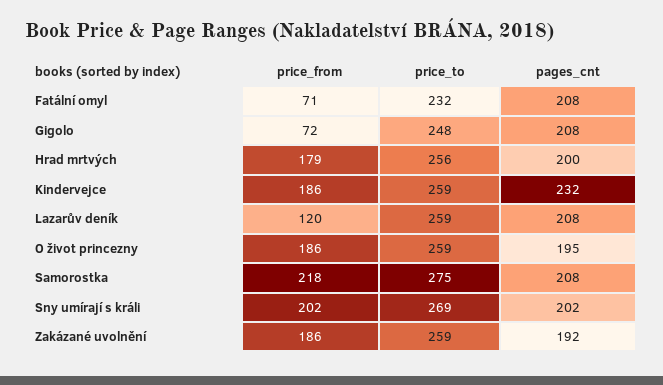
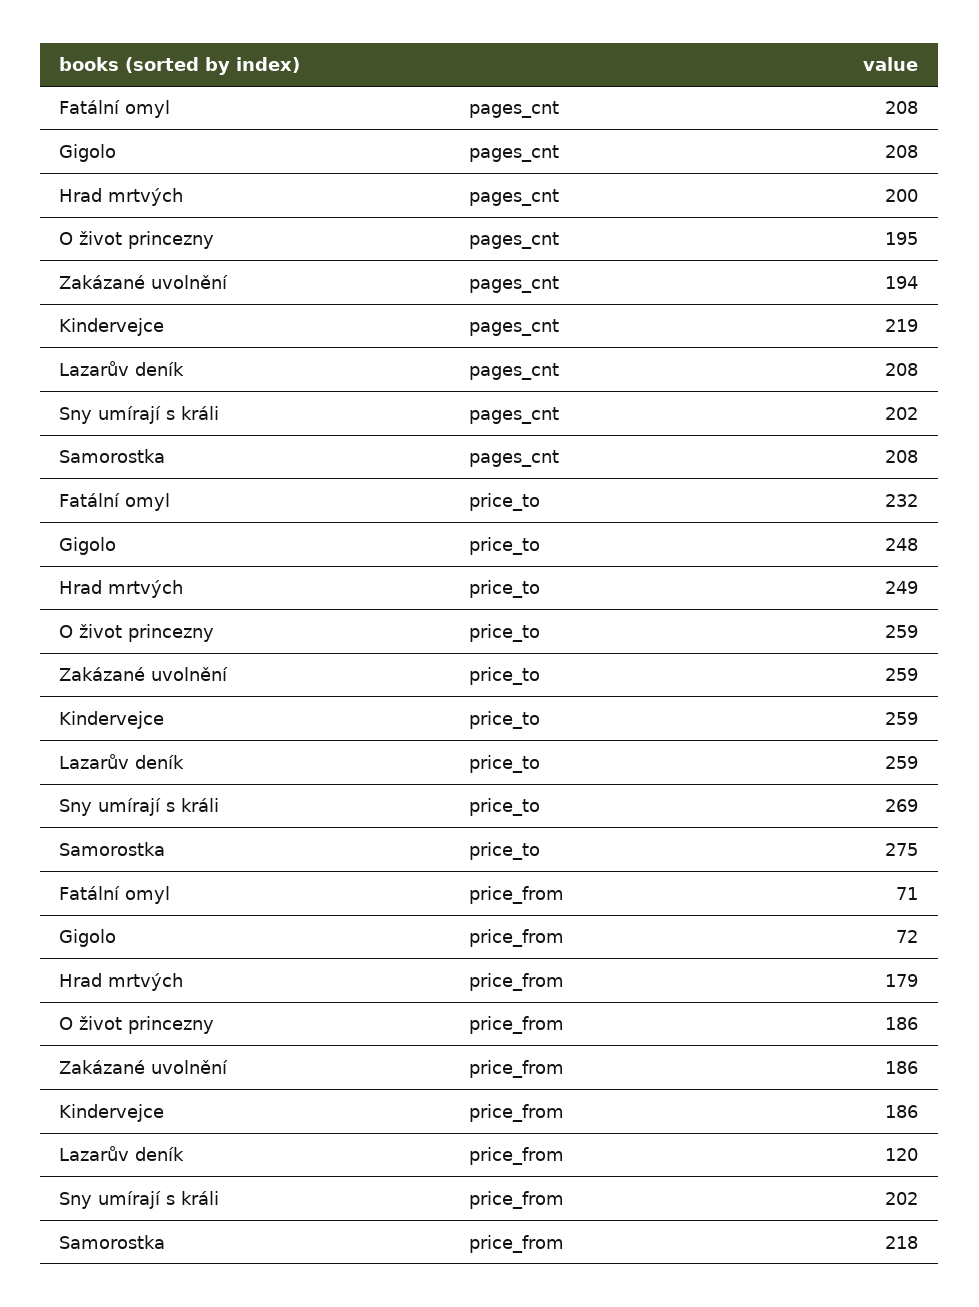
price_to, Hrad mrtvých: 256 -> 249
pages_cnt, Kindervejce: 232 -> 219
pages_cnt, Zakázané uvolnění: 192 -> 194

